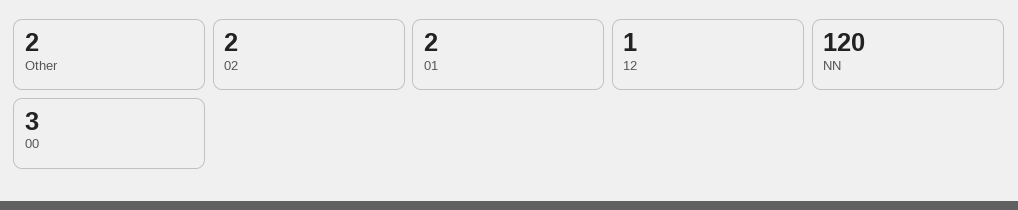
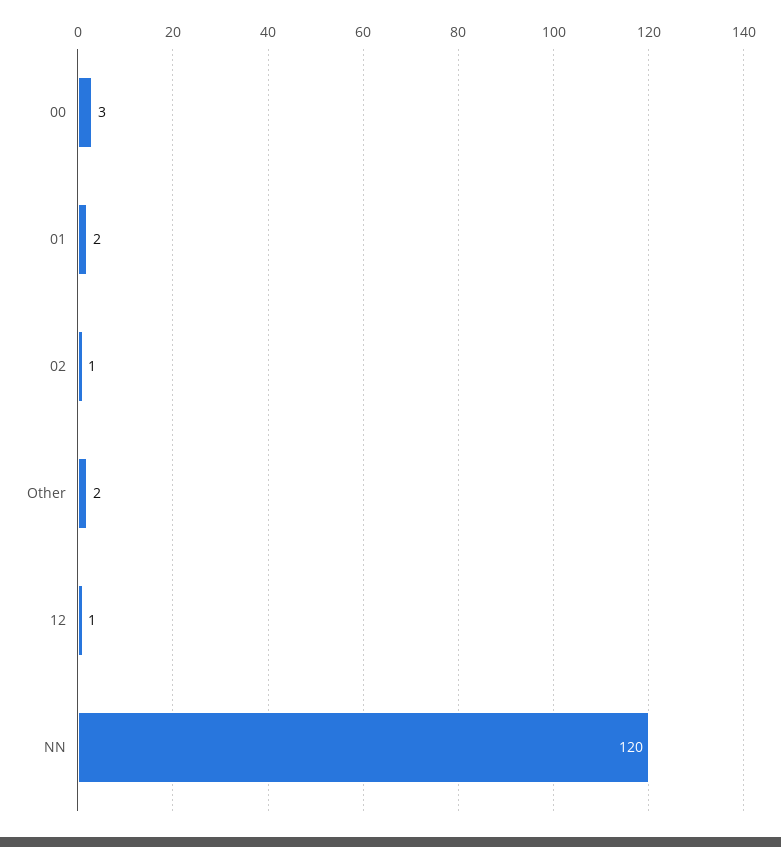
02: 2 -> 1

